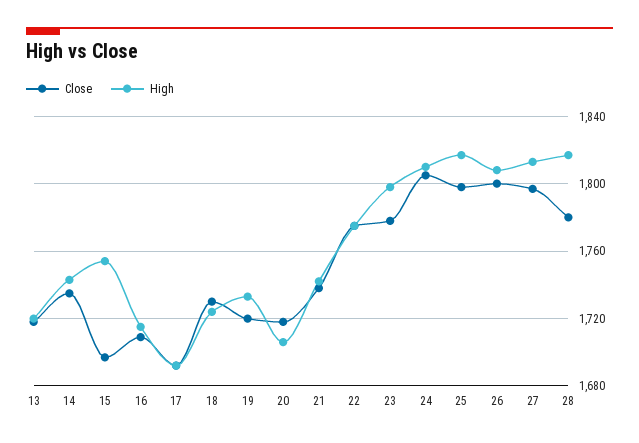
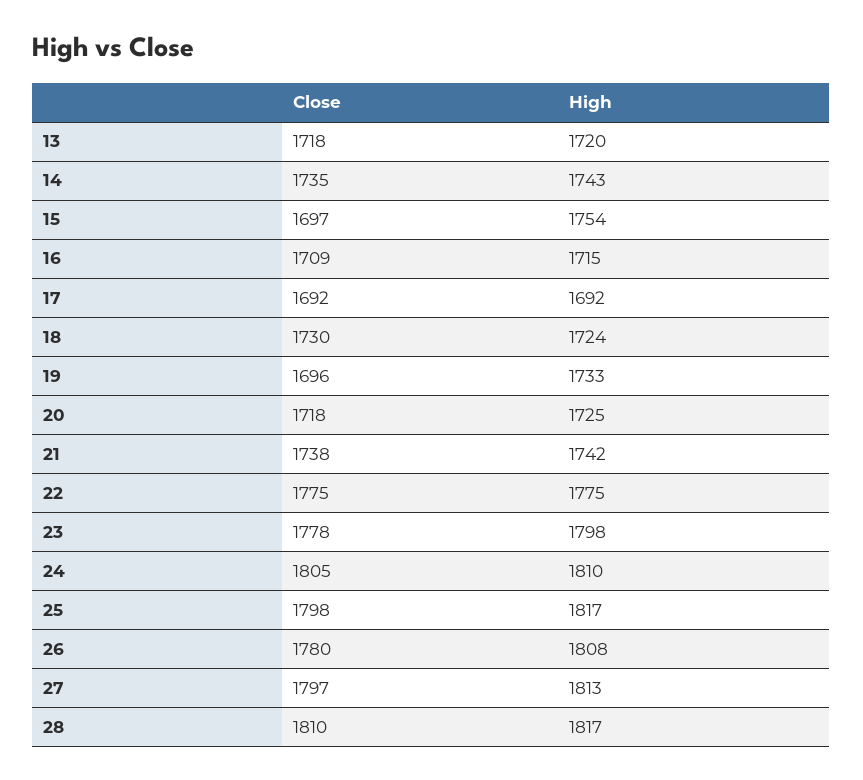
Close, 19: 1720 -> 1696
High, 20: 1705 -> 1725
Close, 26: 1800 -> 1780
Close, 28: 1780 -> 1810

